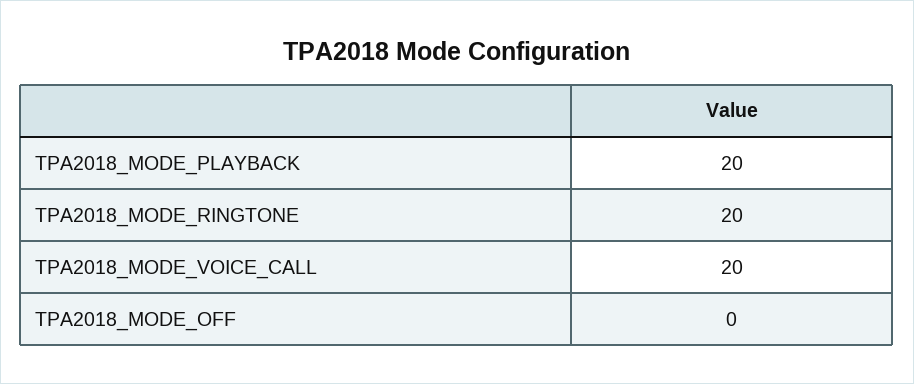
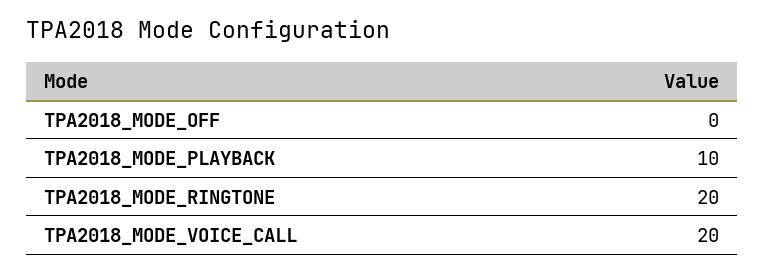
TPA2018_MODE_PLAYBACK: 20 -> 10

